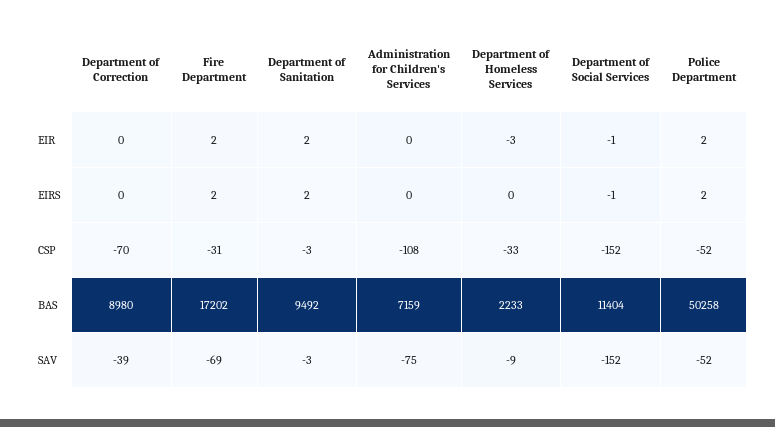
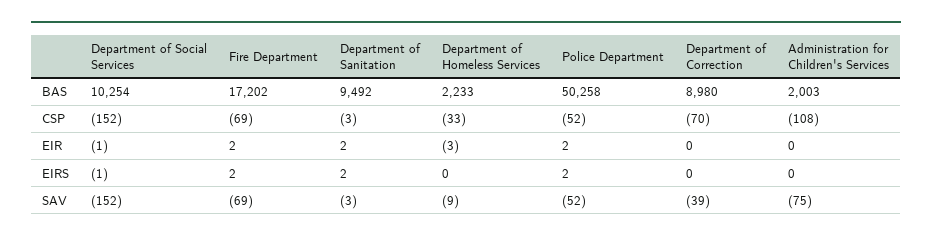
Fire Department, CSP: -31 -> -69
Administration for Children's Services, BAS: 7159 -> 2003
Department of Social Services, BAS: 11404 -> 10254

